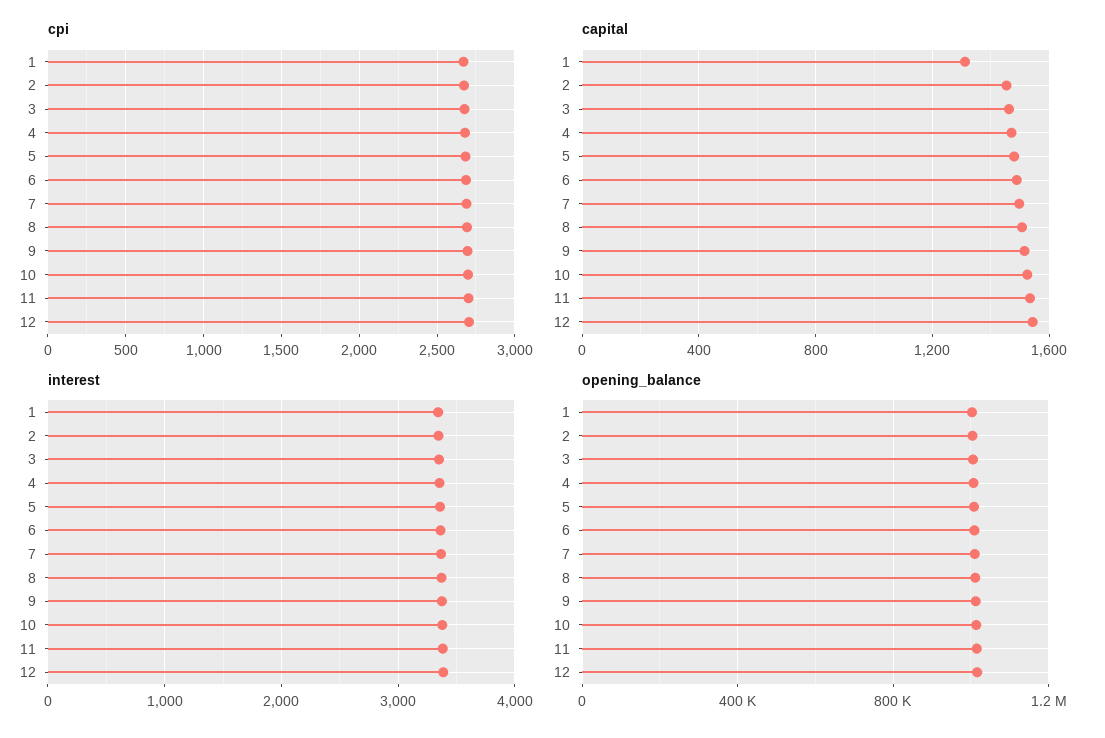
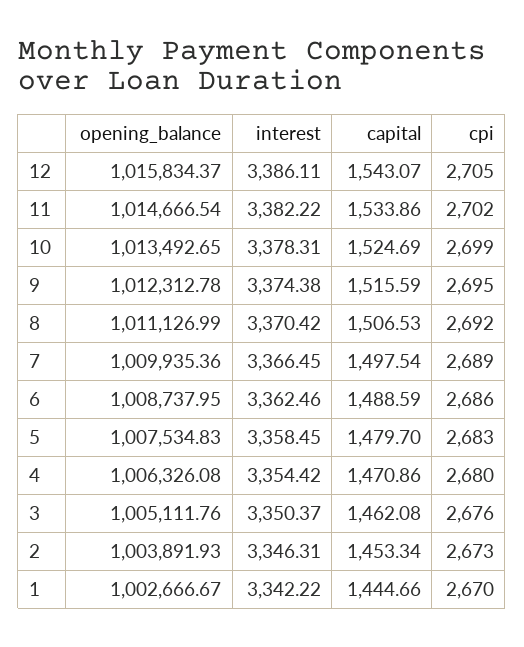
capital, 1: 1300 -> 1444.66

